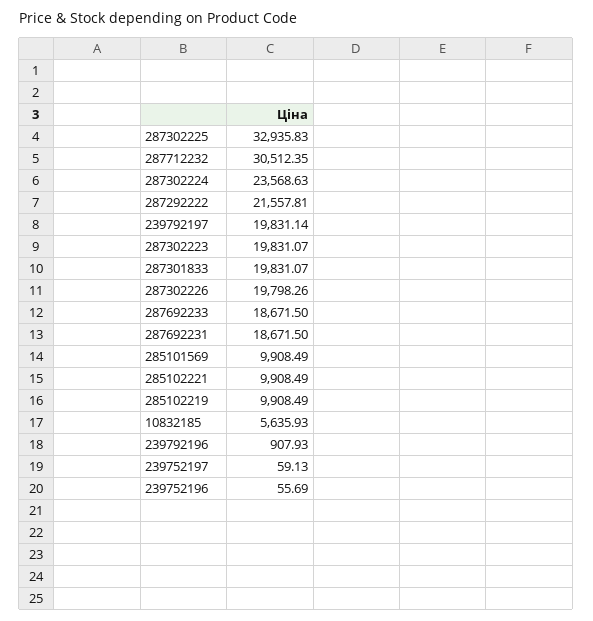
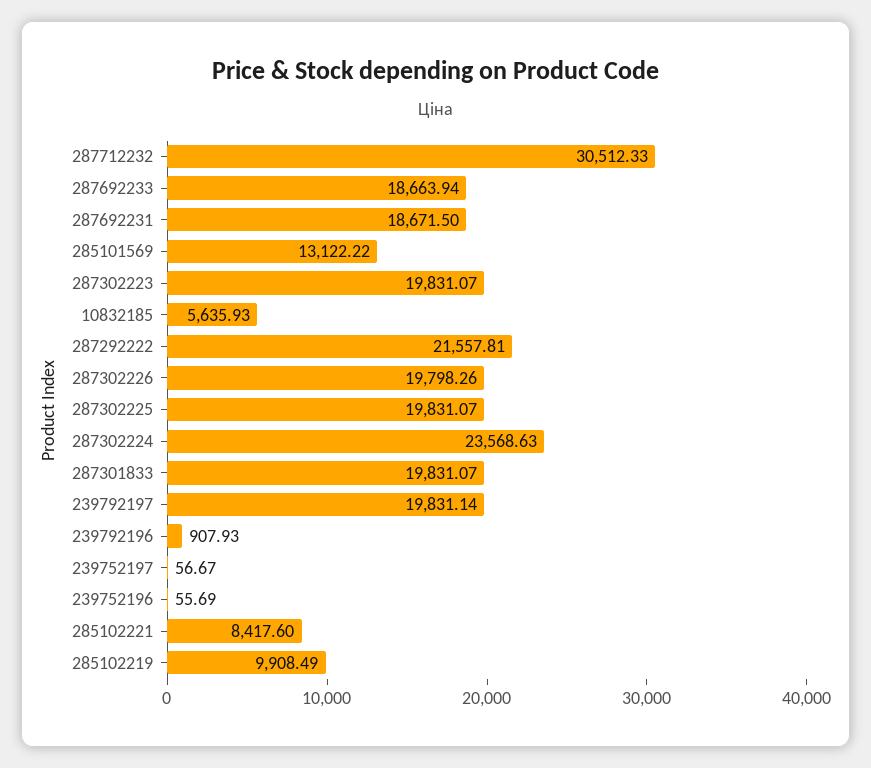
287302225: 32935.83 -> 19831.07
287712232: 30512.35 -> 30512.33
287692233: 18671.5 -> 18663.94
285101569: 9908.49 -> 13122.22
285102221: 9908.49 -> 8417.6
239752197: 59.13 -> 56.67

